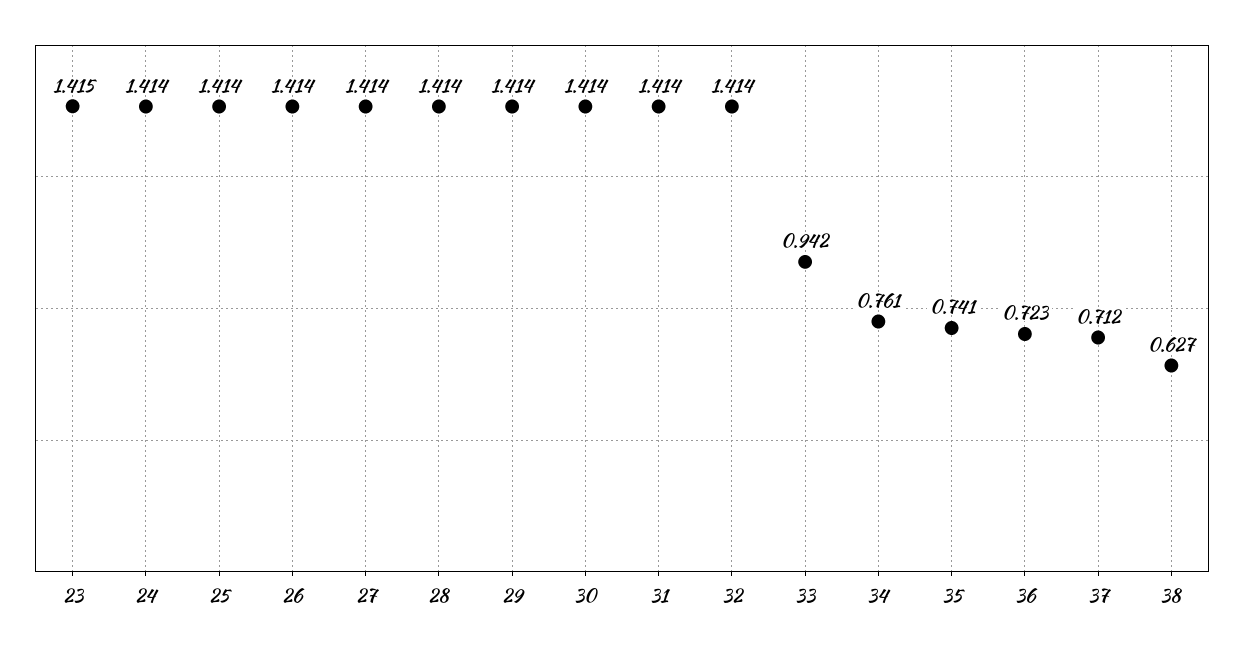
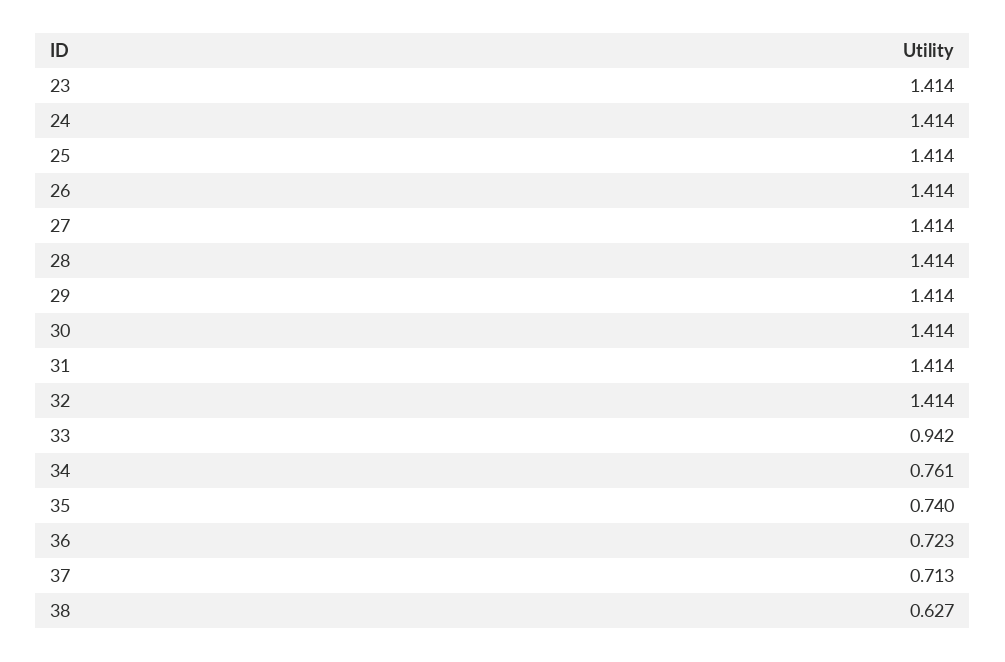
23: 1.415 -> 1.414
35: 0.741 -> 0.74
37: 0.712 -> 0.713

